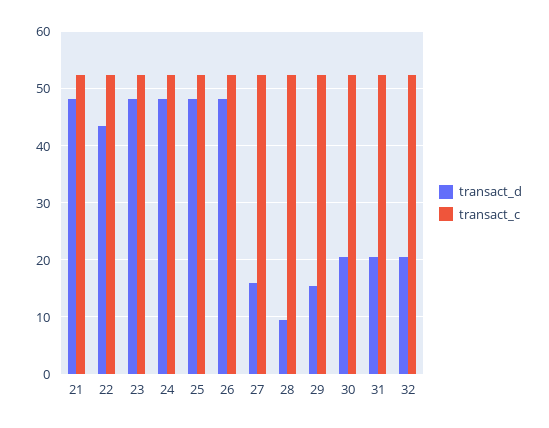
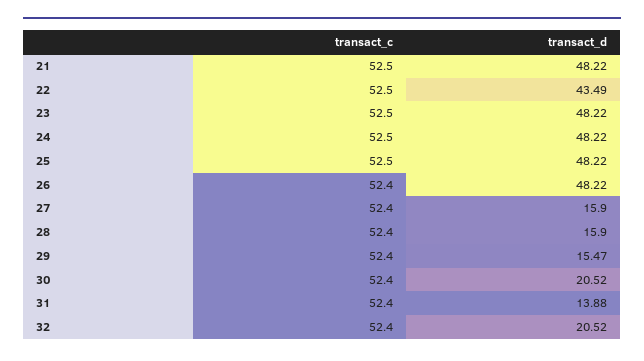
transact_d, 28: 10 -> 15.9
transact_d, 31: 20 -> 13.88

